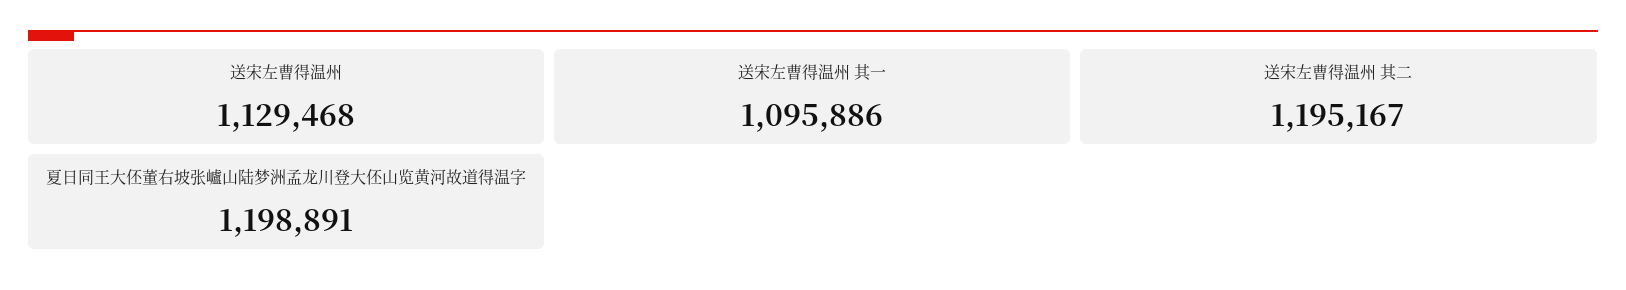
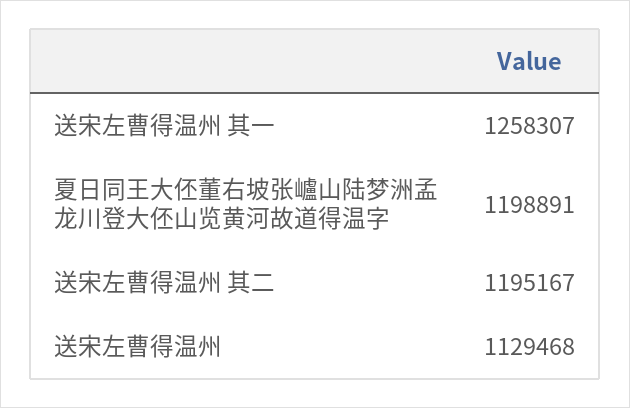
送宋左曹得温州 其一: 1095886 -> 1258307

